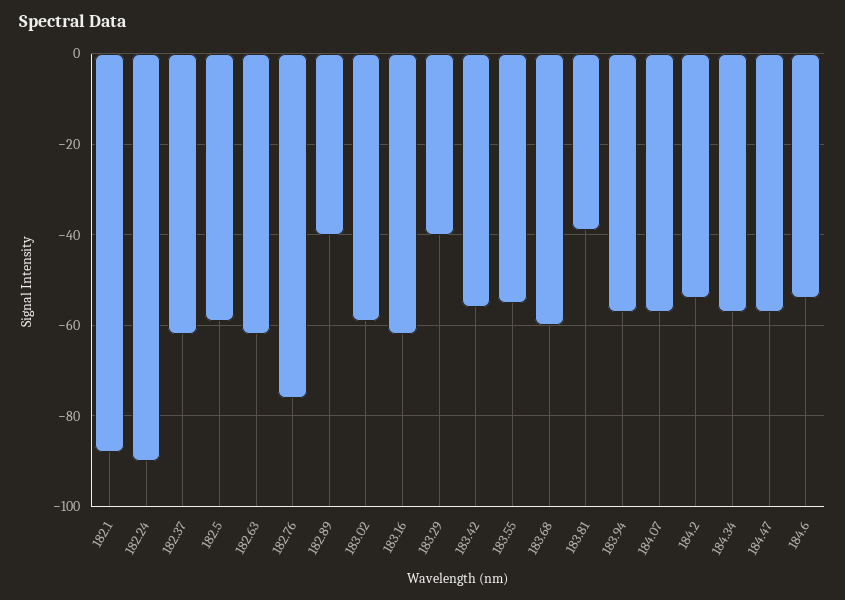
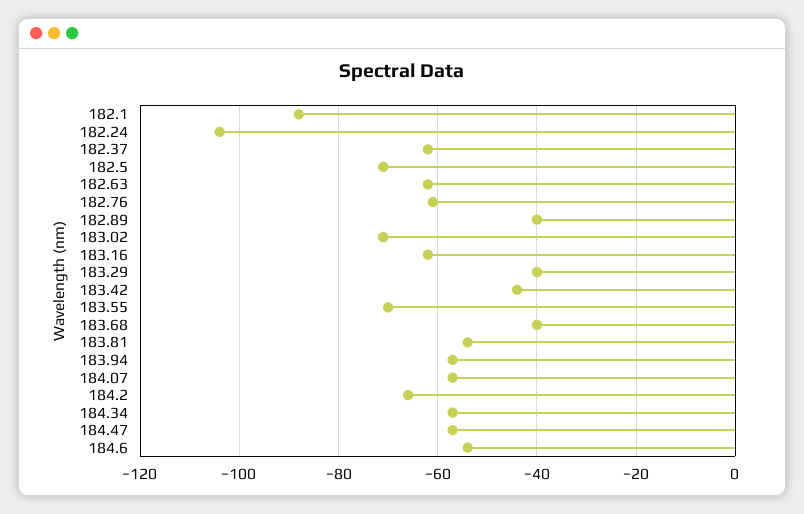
182.24: -90 -> -105
182.5: -60 -> -70
182.76: -75 -> -60
183.02: -60 -> -70
183.42: -55 -> -45
183.55: -55 -> -70
183.68: -60 -> -40
183.81: -40 -> -55
184.2: -55 -> -65

